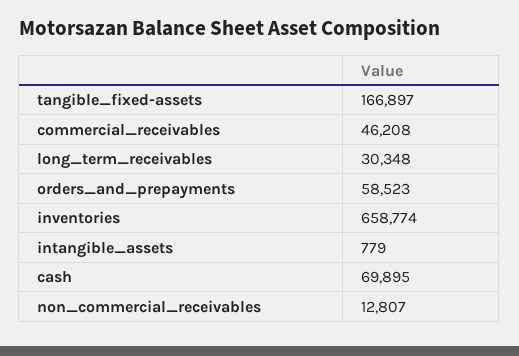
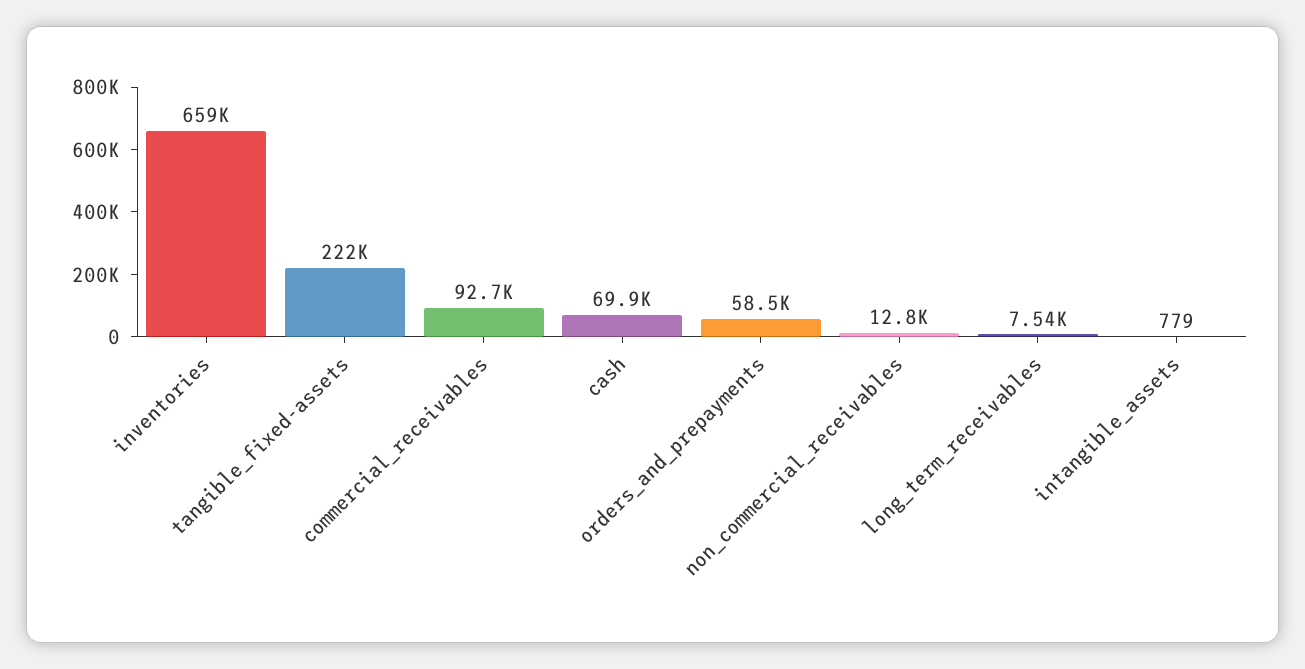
tangible_fixed-assets: 166897 -> 222000
commercial_receivables: 46208 -> 92700
long_term_receivables: 30348 -> 7540

